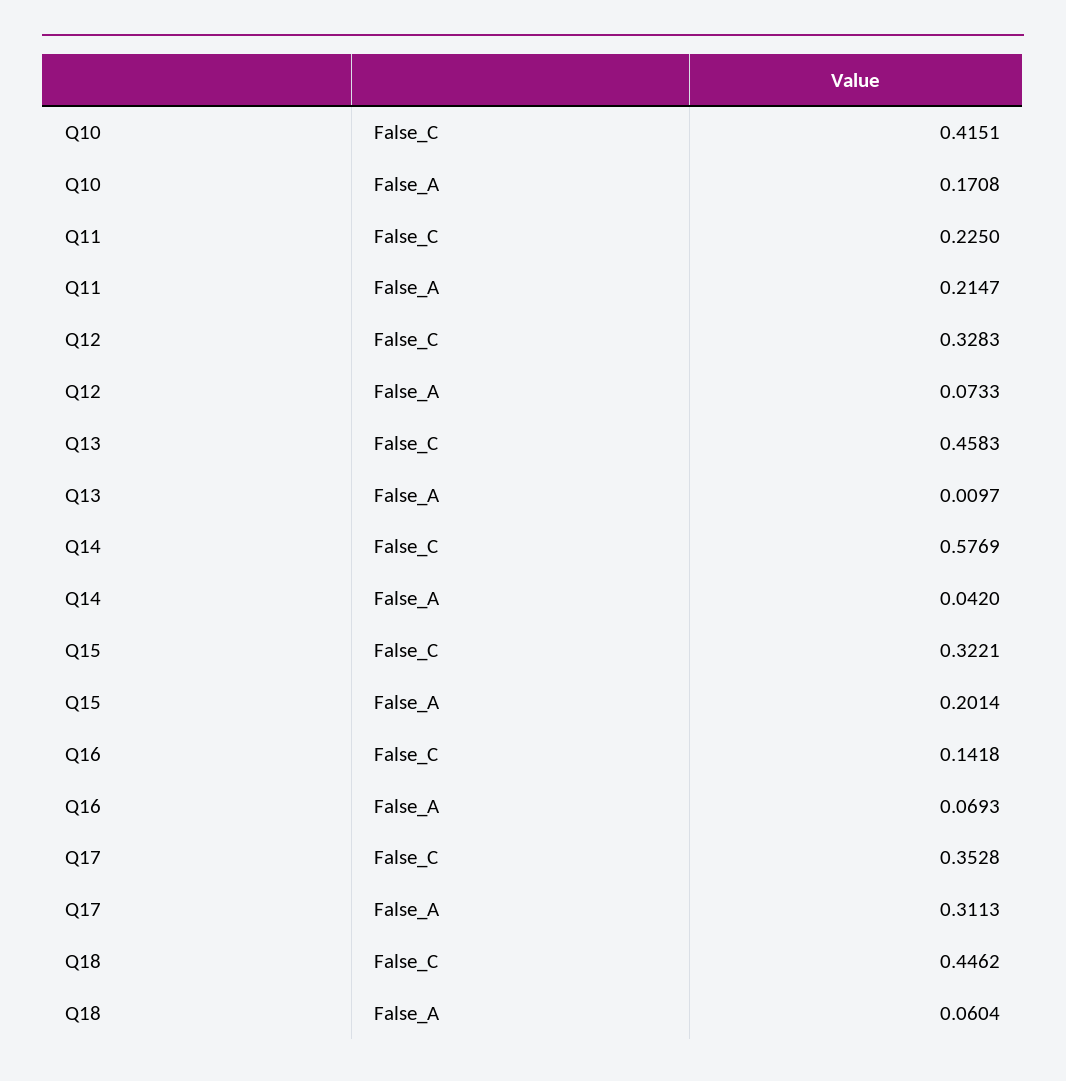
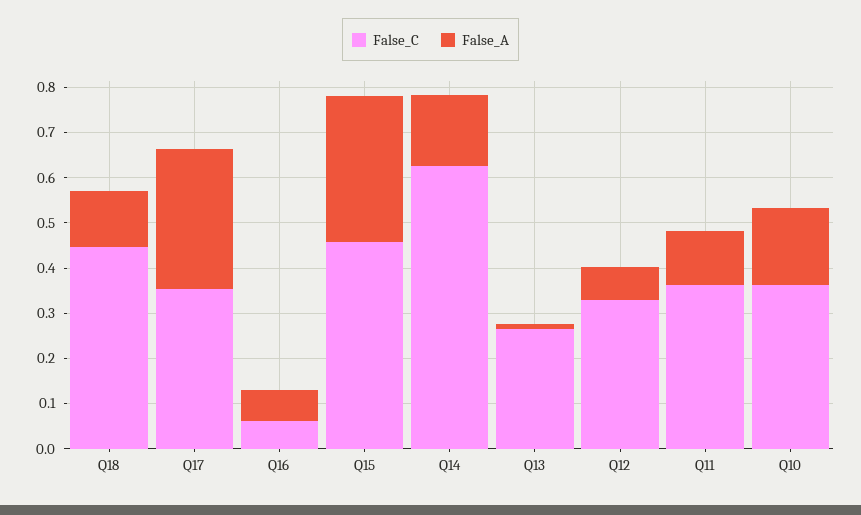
False_C, Q10: 0.4151 -> 0.36
False_C, Q11: 0.225 -> 0.36
False_A, Q11: 0.2147 -> 0.12
False_C, Q13: 0.4583 -> 0.26
False_C, Q14: 0.5769 -> 0.62
False_A, Q14: 0.042 -> 0.16
False_C, Q15: 0.3221 -> 0.46
False_A, Q15: 0.2014 -> 0.32
False_C, Q16: 0.1418 -> 0.06
False_A, Q18: 0.0604 -> 0.12

